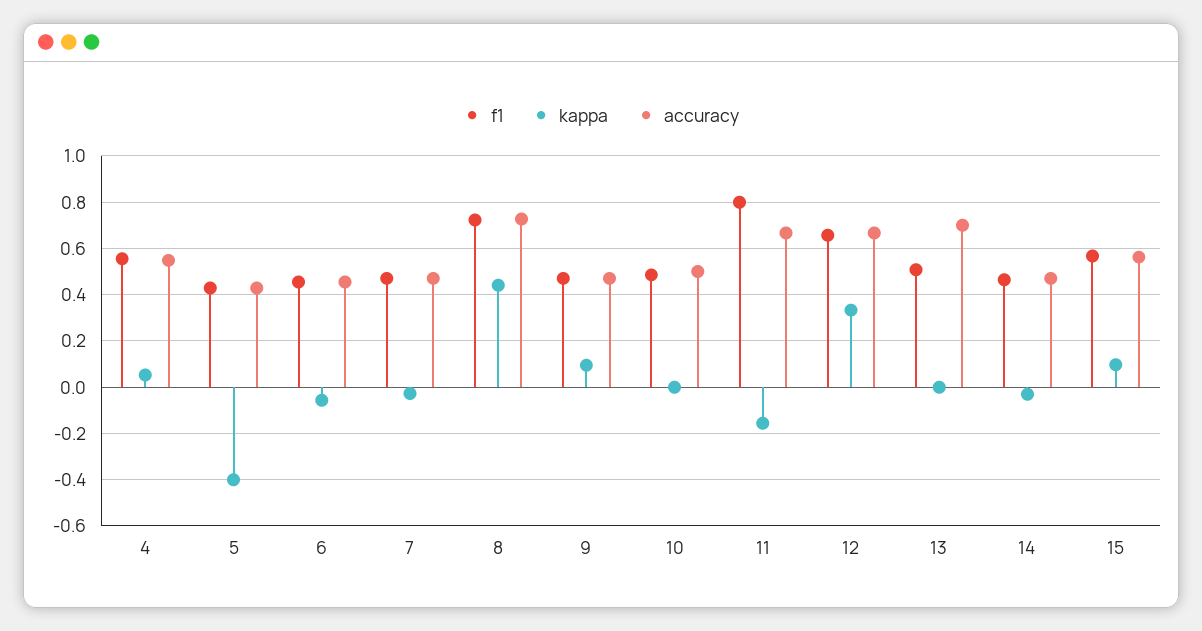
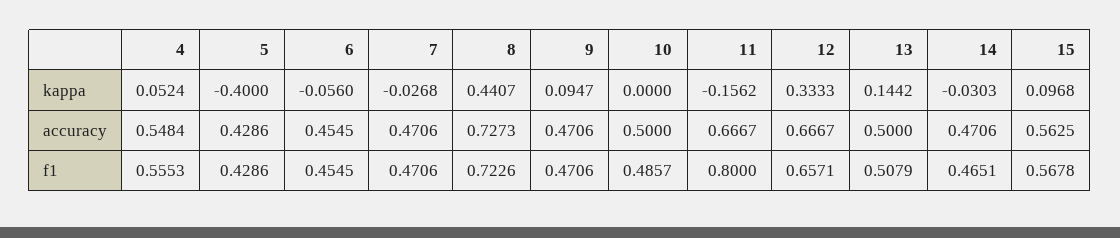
kappa, 13: 0 -> 0.1442
accuracy, 13: 0.7 -> 0.5

